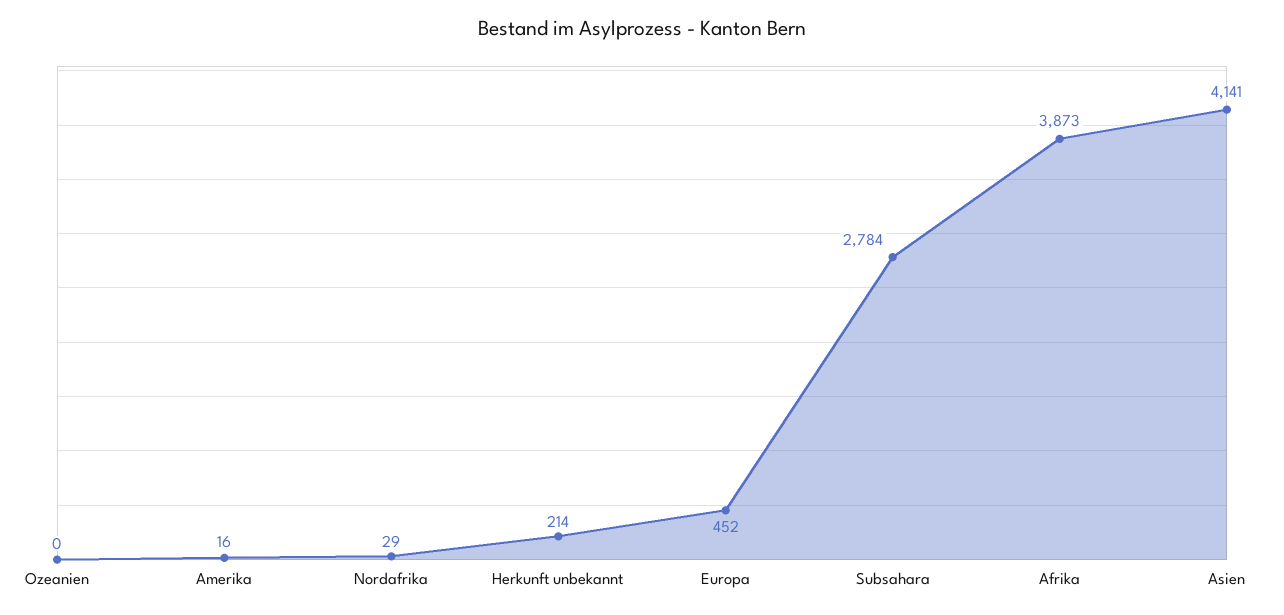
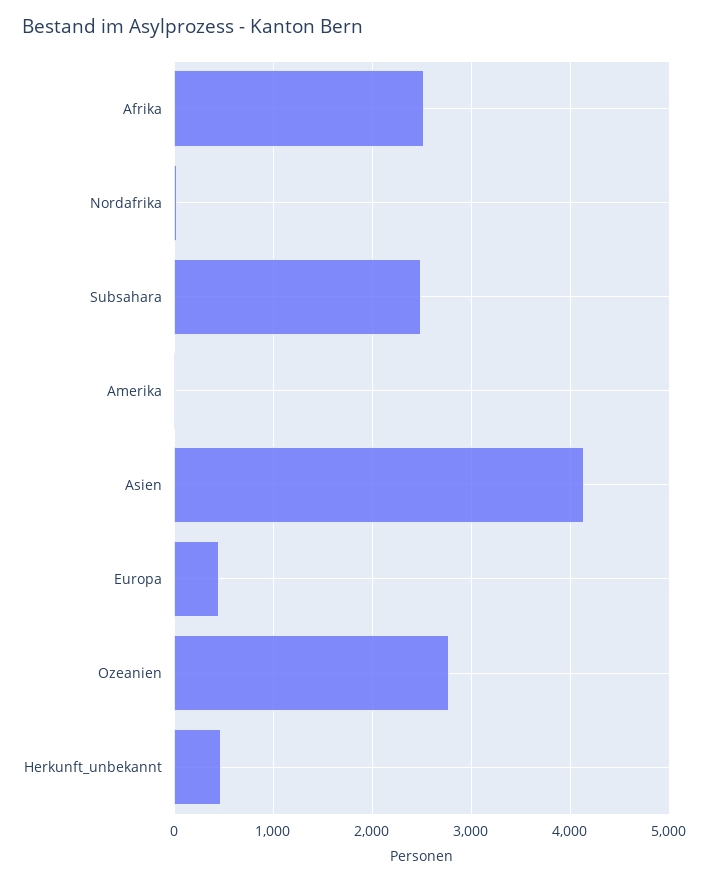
Ozeanien: 0 -> 2800
Herkunft unbekannt: 214 -> 500
Subsahara: 2784 -> 2500
Afrika: 3873 -> 2500

